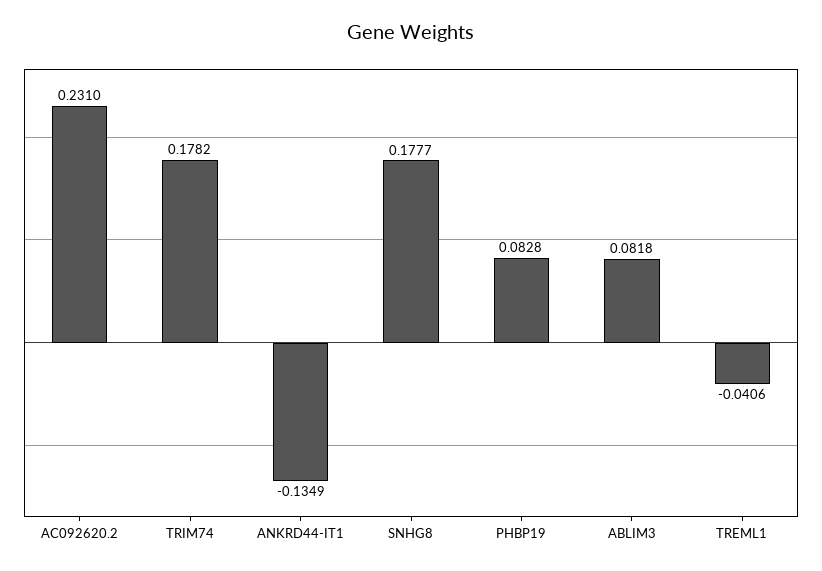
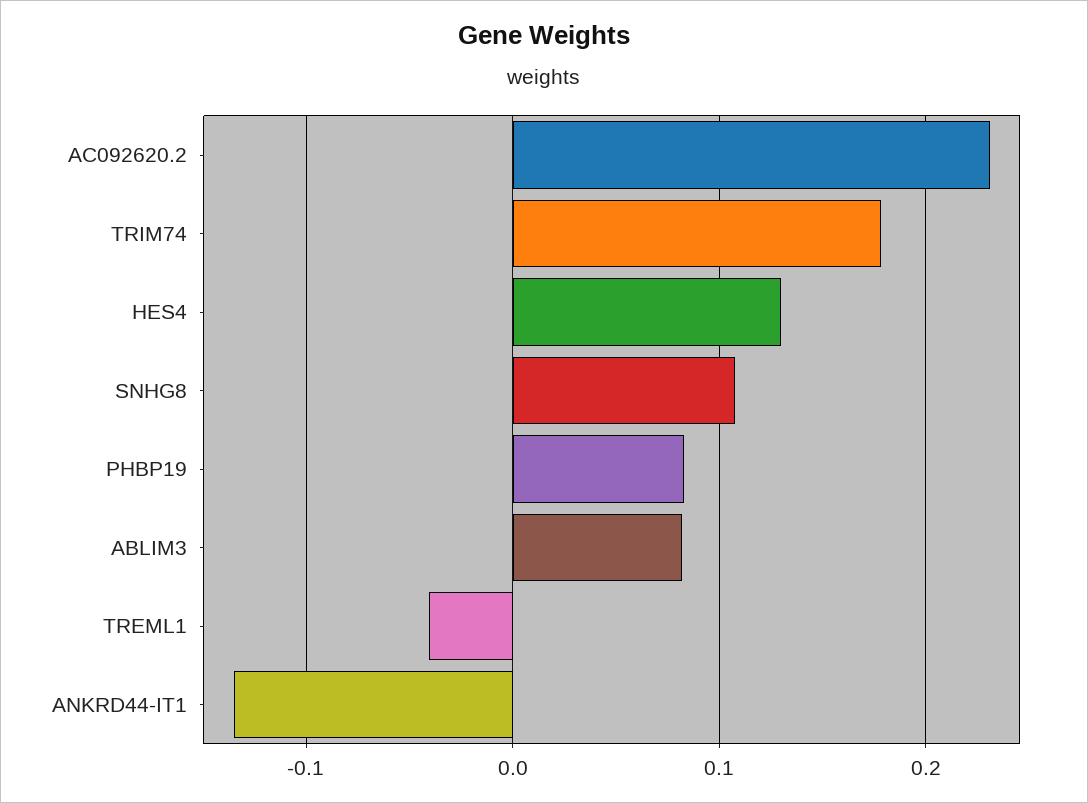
SNHG8: 0.1777 -> 0.11
HES4: none -> 0.13

